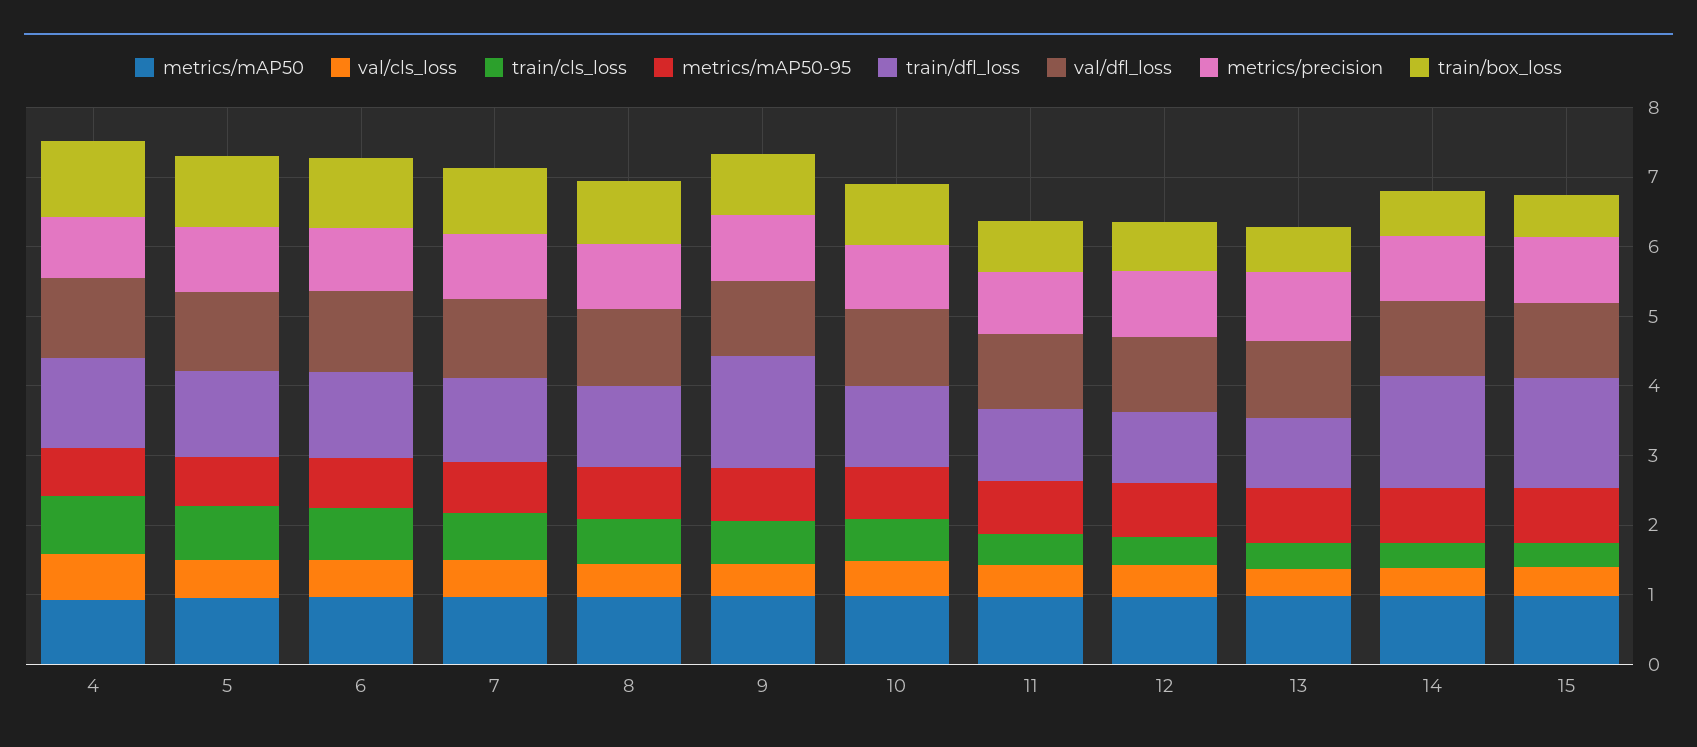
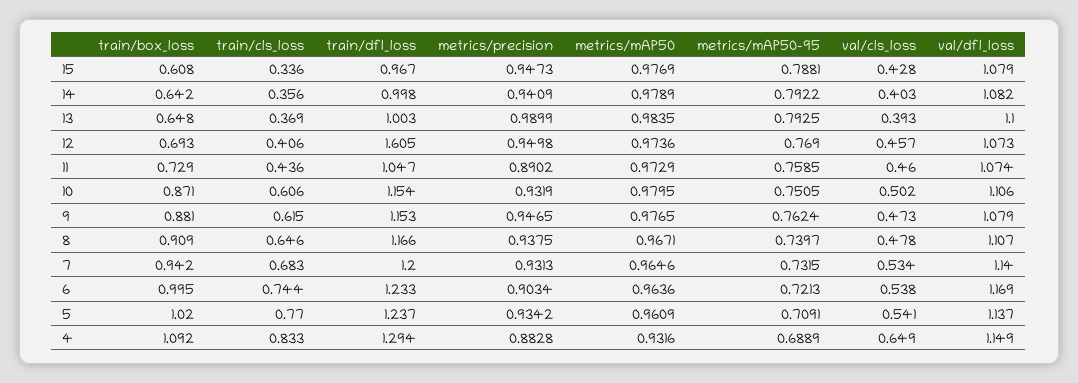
train/dfl_loss, 9: 1.6 -> 1.153
train/dfl_loss, 12: 1 -> 1.605
train/dfl_loss, 14: 1.6 -> 0.998
train/dfl_loss, 15: 1.6 -> 0.967

